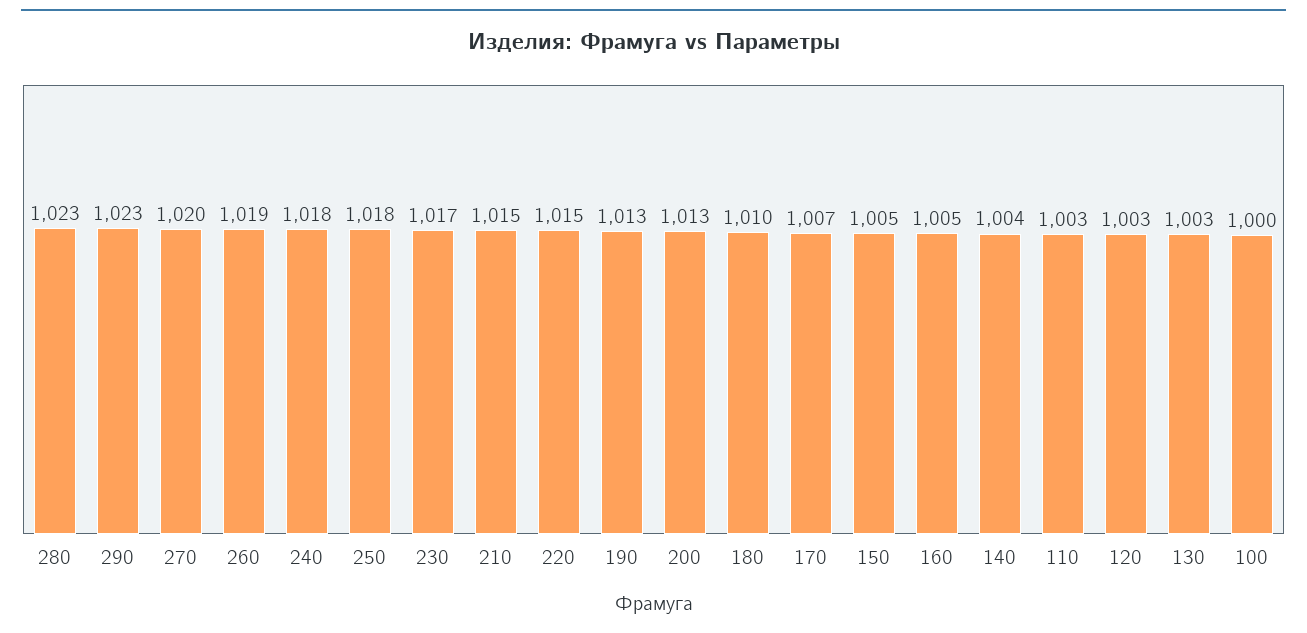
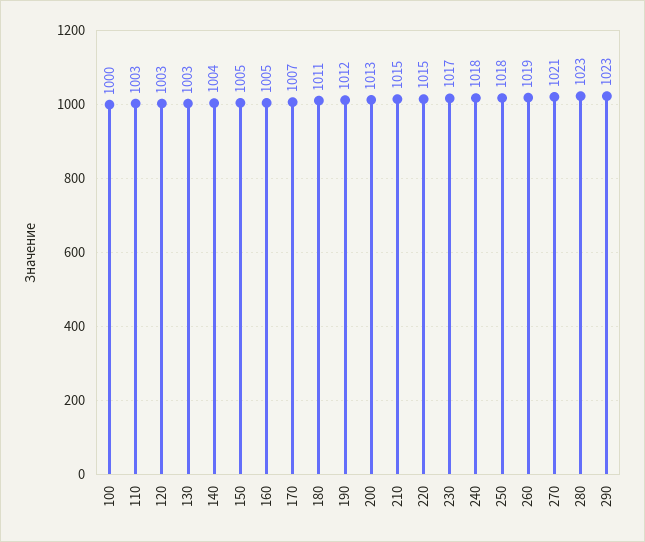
270: 1020 -> 1021
190: 1013 -> 1012
180: 1010 -> 1011

